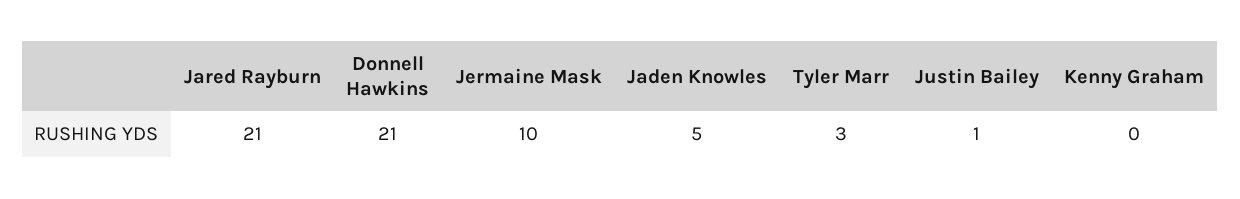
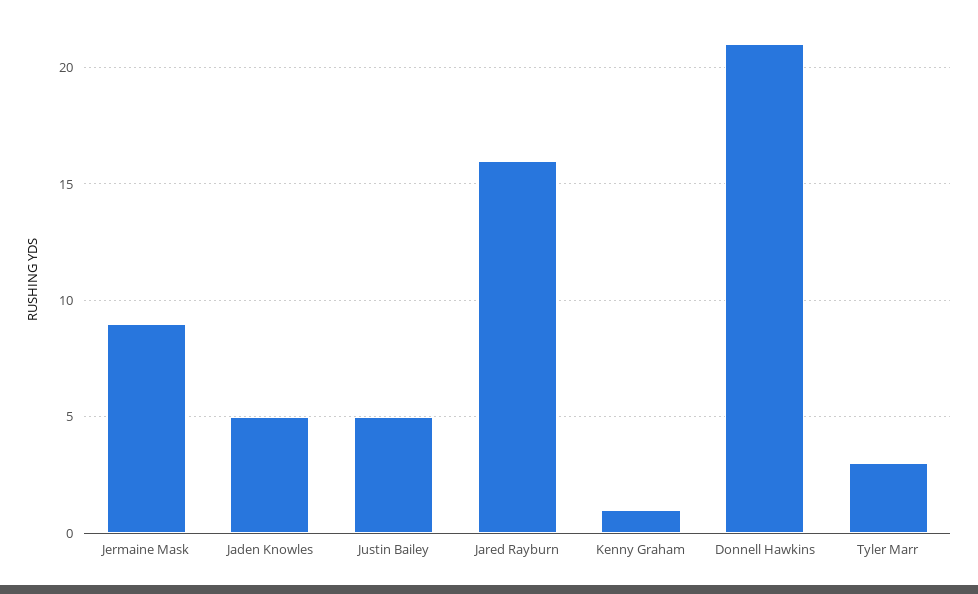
Jared Rayburn: 21 -> 16
Jermaine Mask: 10 -> 9
Justin Bailey: 1 -> 5
Kenny Graham: 0 -> 1

